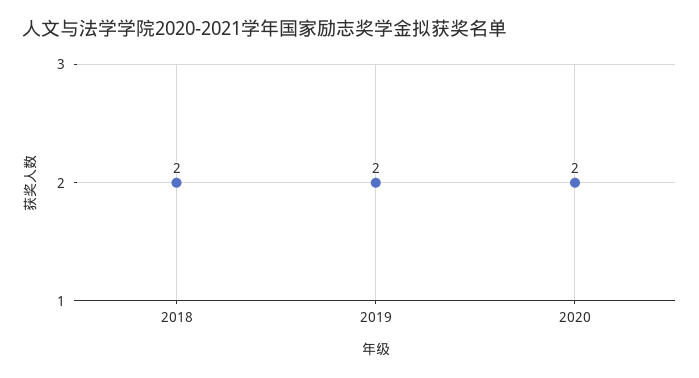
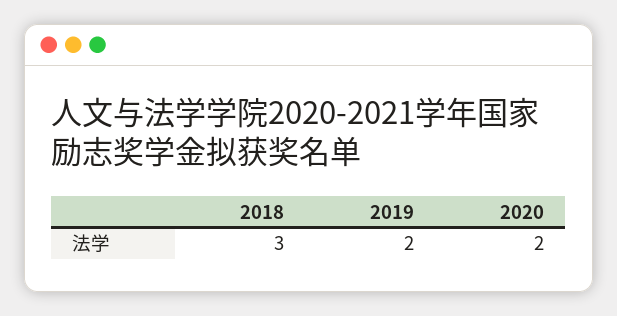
2018: 2 -> 3

